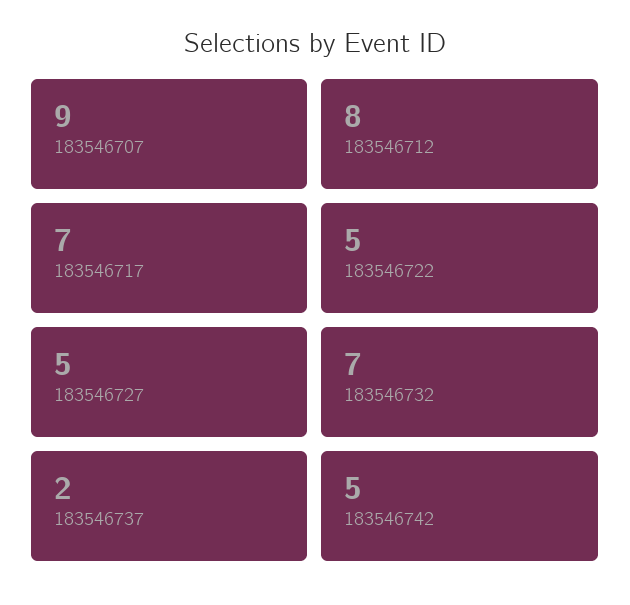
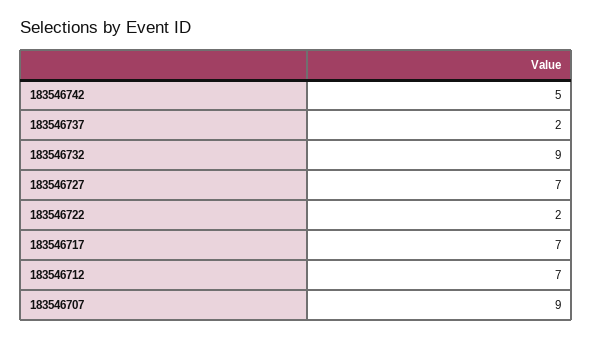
183546712: 8 -> 7
183546722: 5 -> 2
183546727: 5 -> 7
183546732: 7 -> 9

